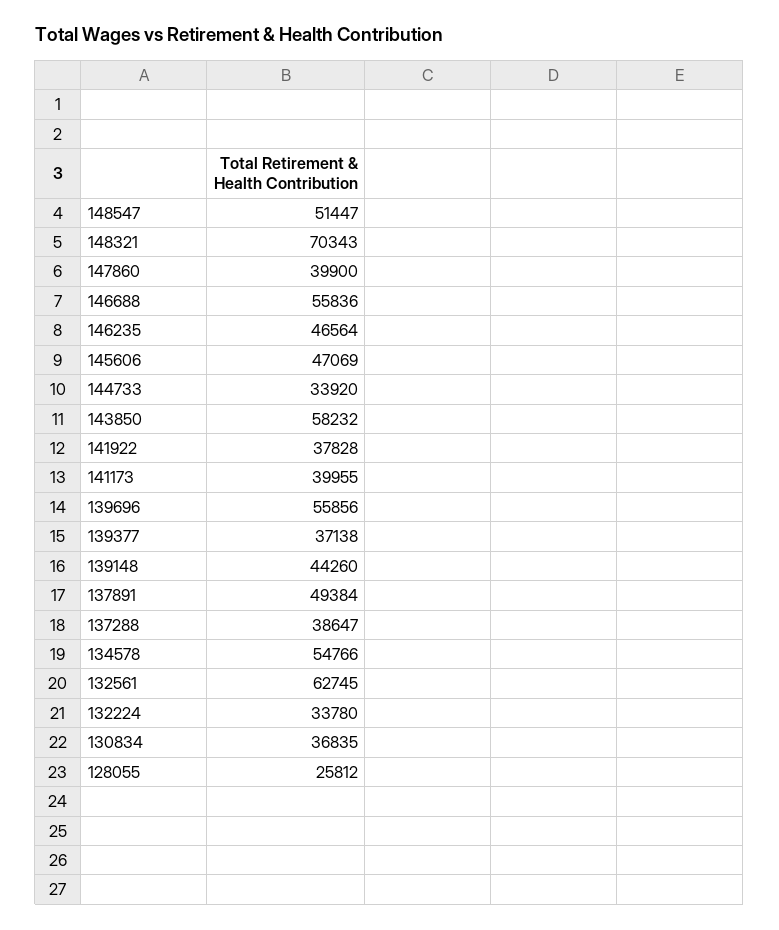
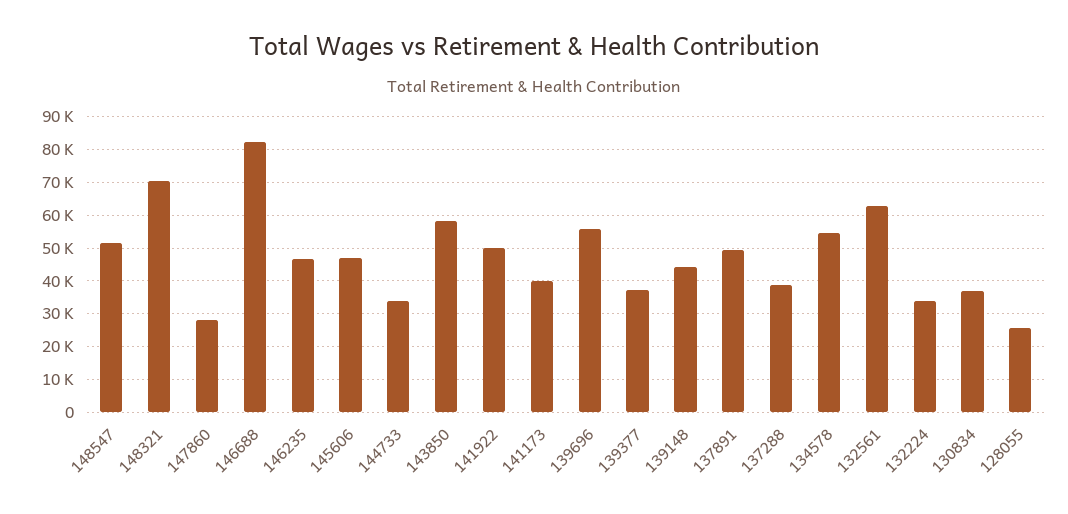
147860: 39900 -> 28000
146688: 55836 -> 82000
141922: 37828 -> 50000

